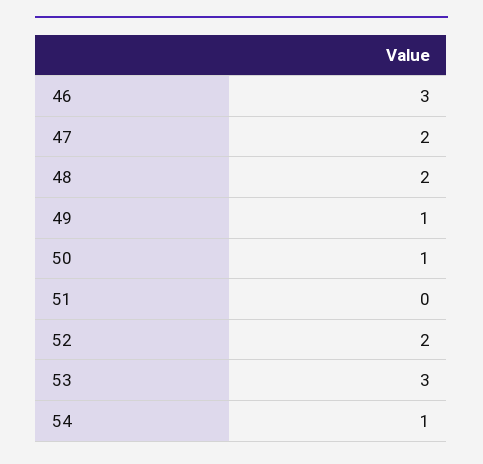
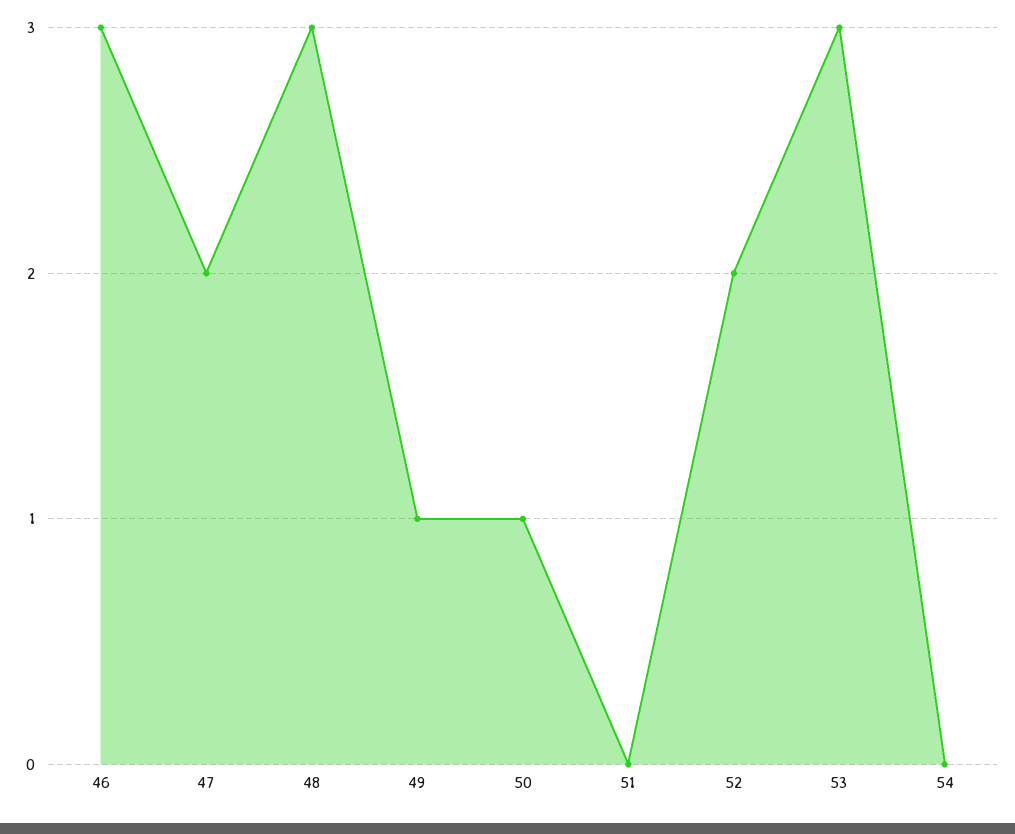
48: 2 -> 3
54: 1 -> 0

